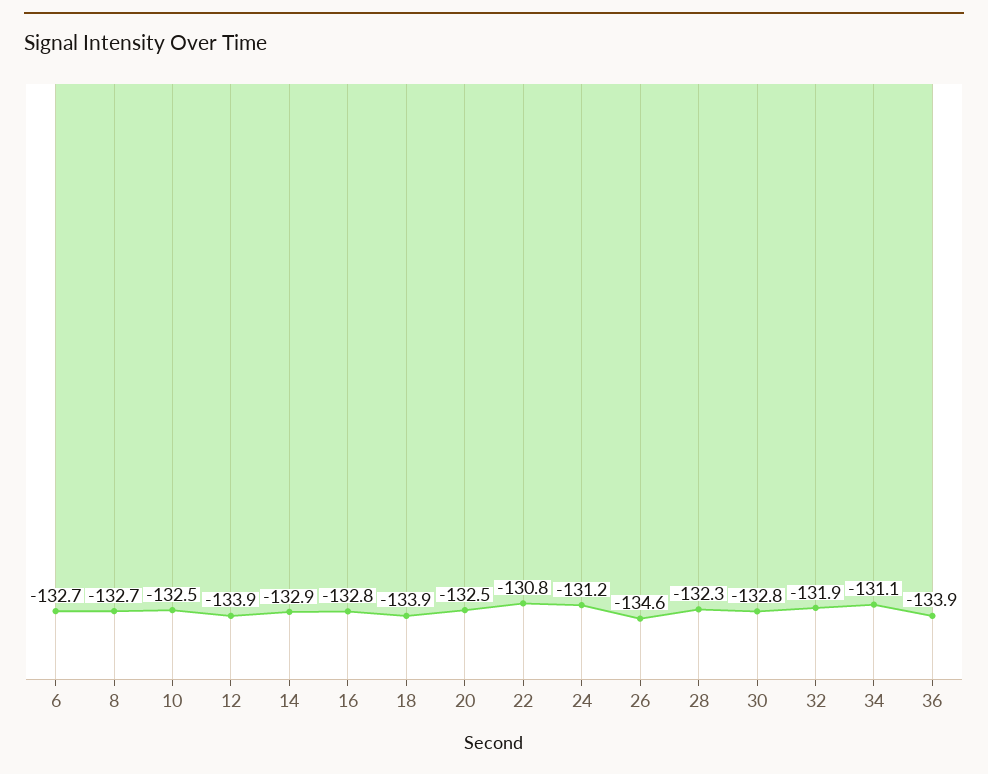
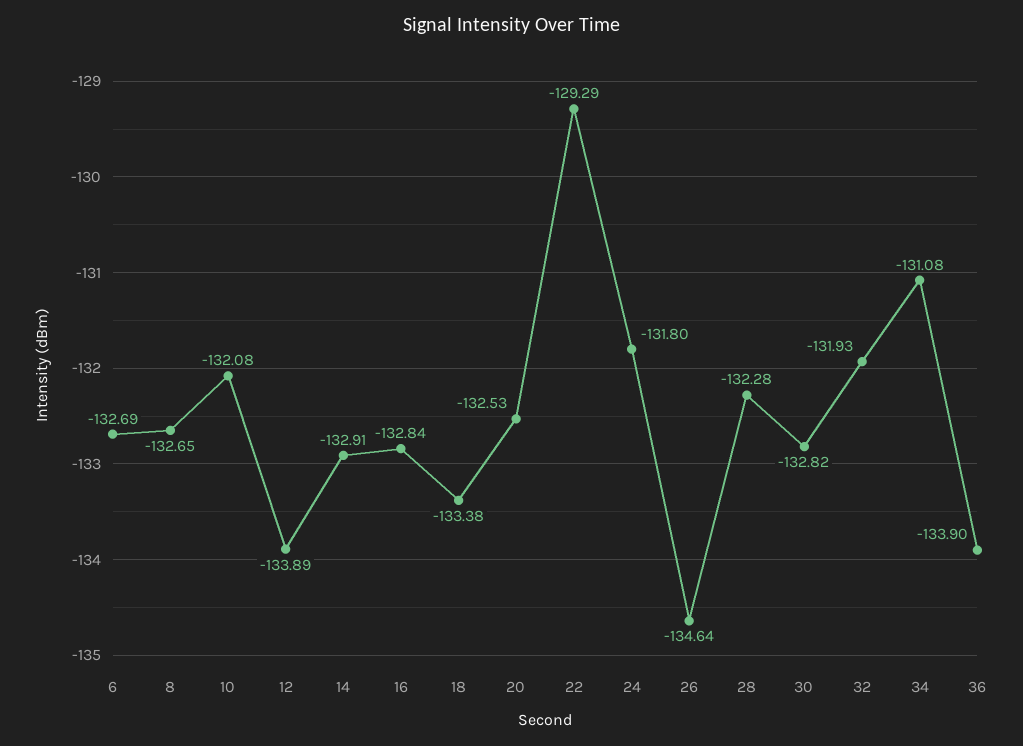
10: -132.5 -> -132.08
18: -133.9 -> -133.38
22: -130.8 -> -129.29
24: -131.2 -> -131.8

